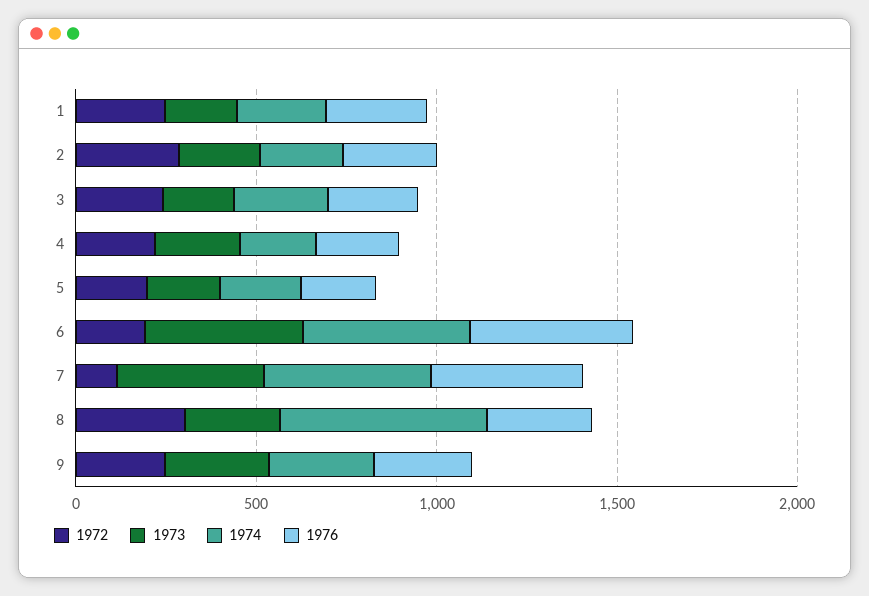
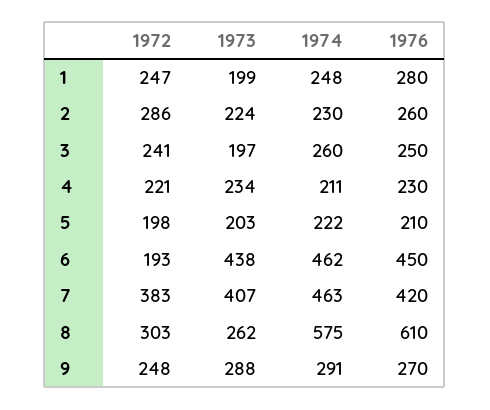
1972, 7: 100 -> 383
1976, 8: 300 -> 610

